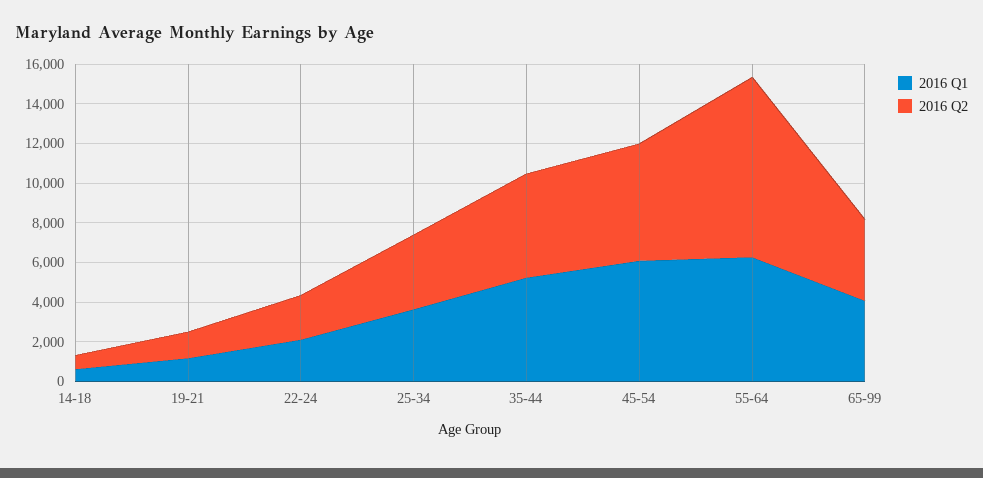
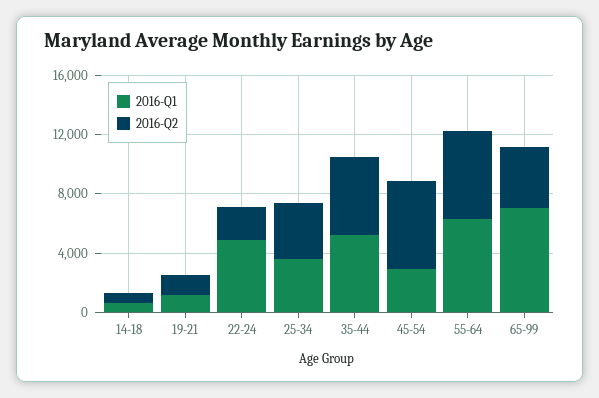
2016 Q1, 22-24: 2000 -> 5000
2016 Q1, 45-54: 6000 -> 3000
2016 Q2, 55-64: 9000 -> 6000
2016 Q1, 65-99: 4000 -> 7000

